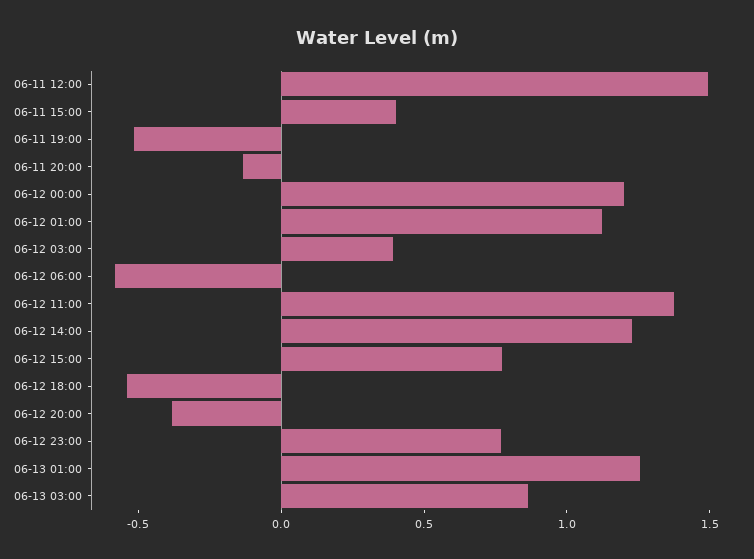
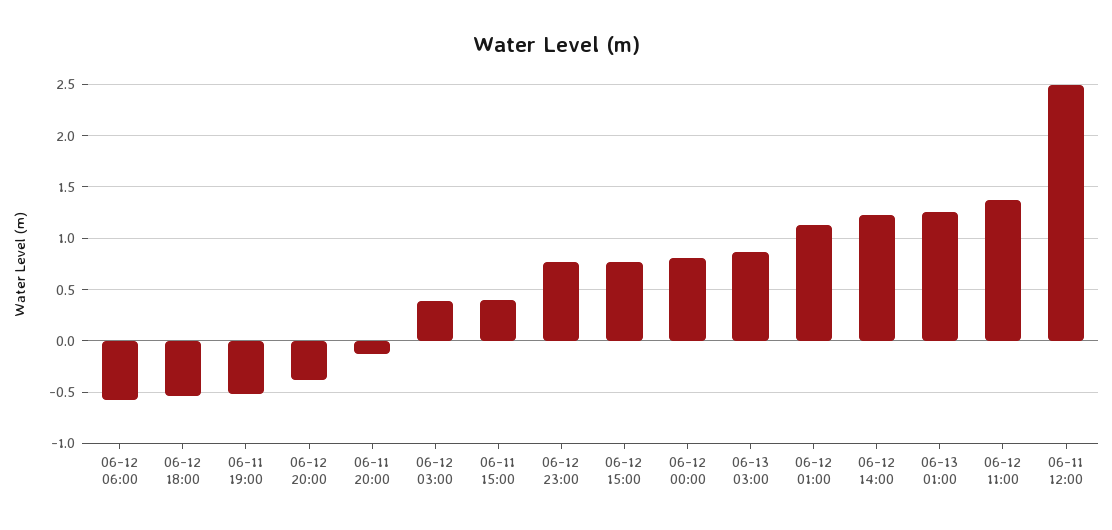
06-11 12:00: 1.5 -> 2.5
06-12 00:00: 1.2 -> 0.8

